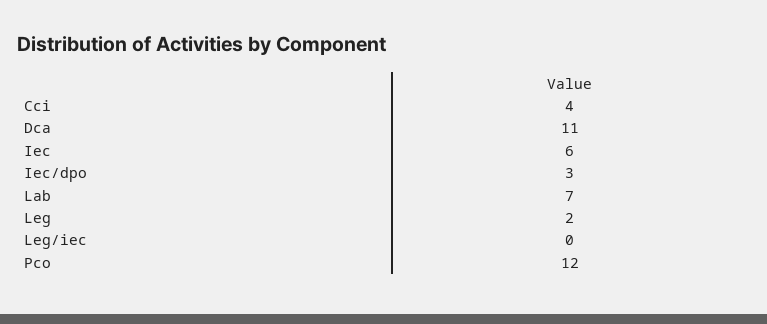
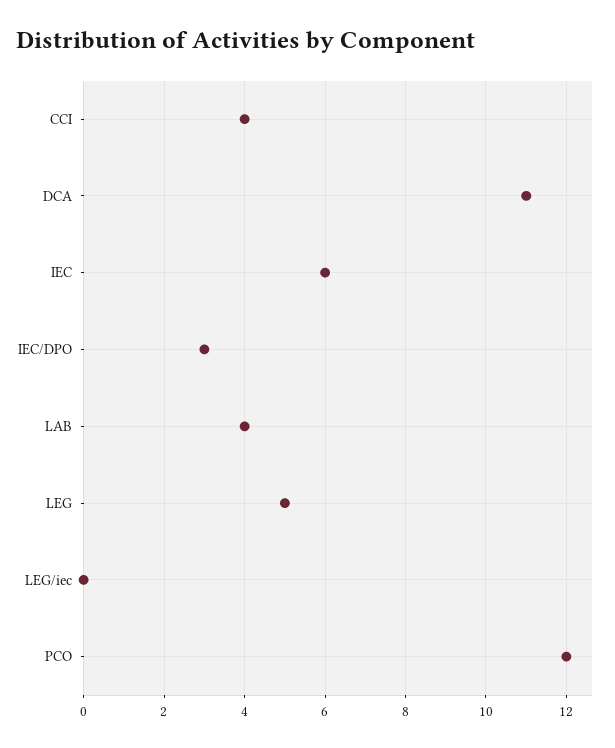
Lab: 7 -> 4
Leg: 2 -> 5

